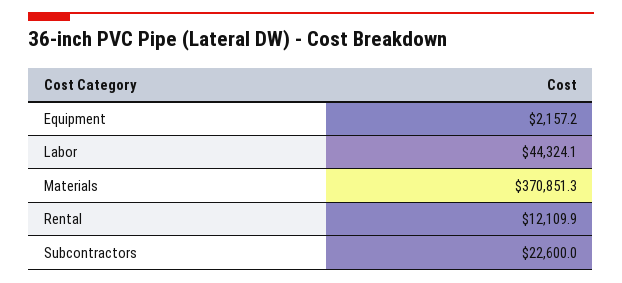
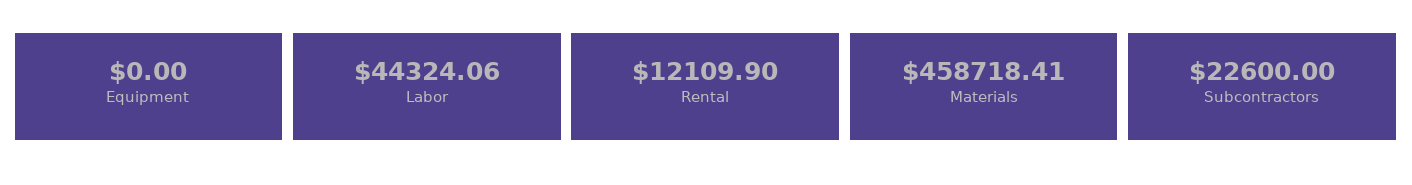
Equipment: 2157.2 -> 0
Materials: 370851.3 -> 458718.41

